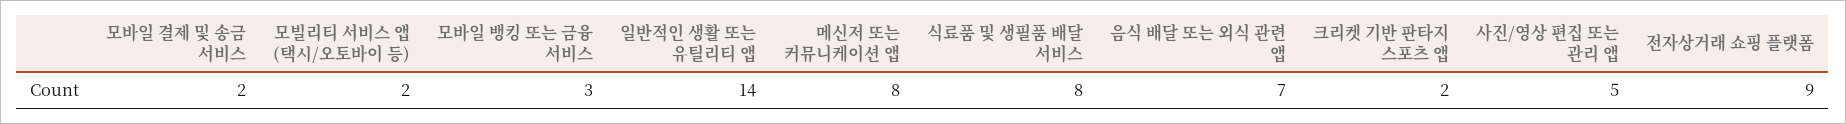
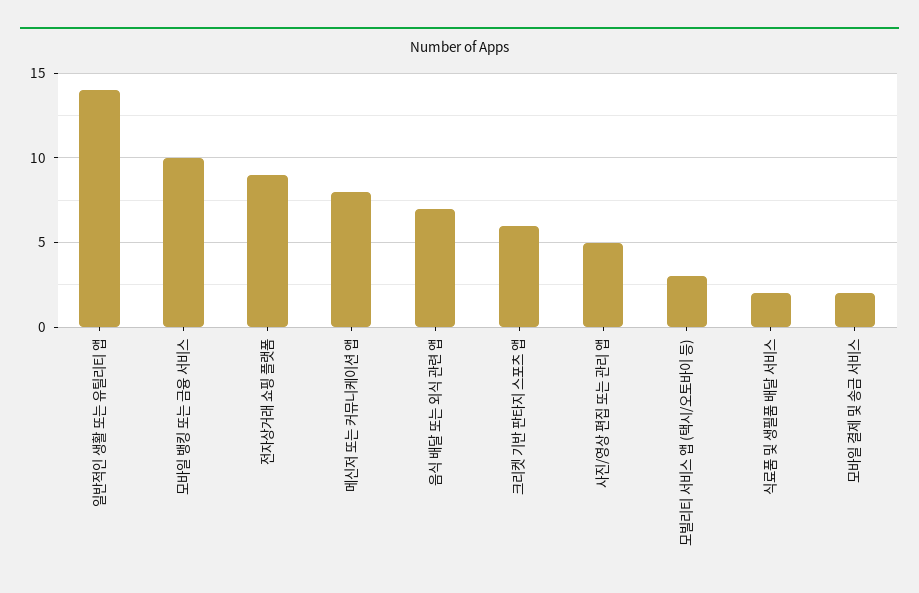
모빌리티 서비스 앱 (택시/오토바이 등): 2 -> 3
모바일 뱅킹 또는 금융 서비스: 3 -> 10
식료품 및 생필품 배달 서비스: 8 -> 2
크리켓 기반 판타지 스포츠 앱: 2 -> 6

